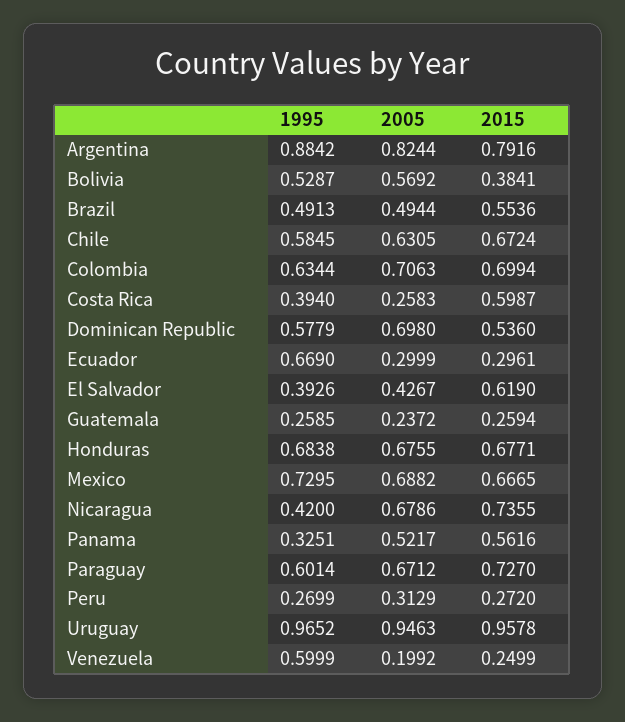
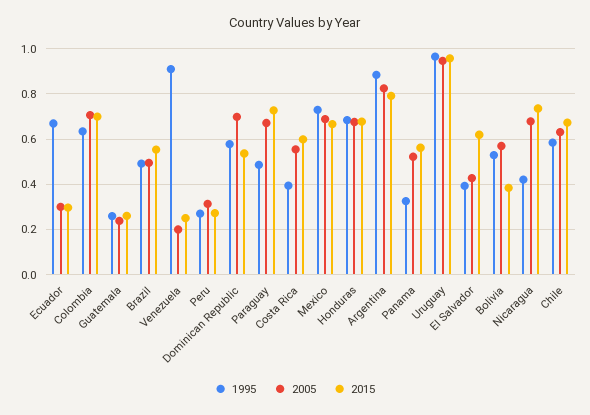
2005, Costa Rica: 0.2583 -> 0.55
1995, Paraguay: 0.6014 -> 0.5
1995, Venezuela: 0.5999 -> 0.9

